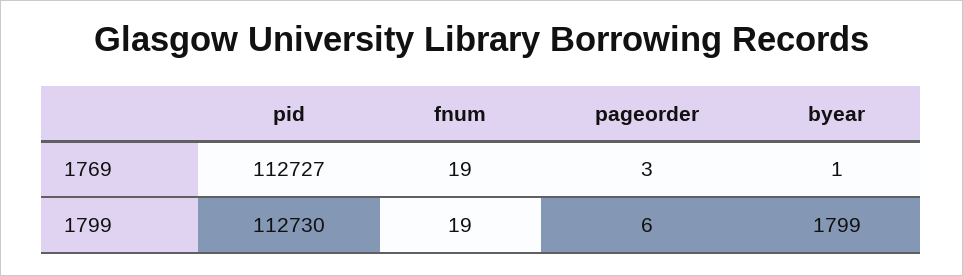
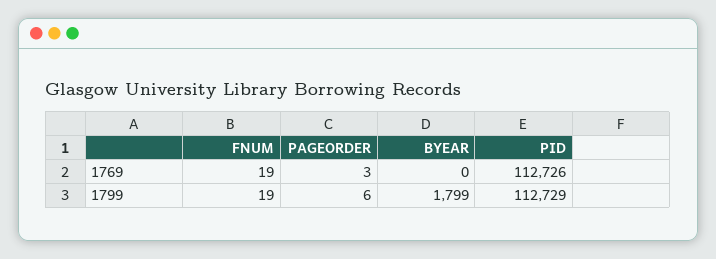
pid, 1769: 112727 -> 112726
byear, 1769: 1 -> 0
pid, 1799: 112730 -> 112729

